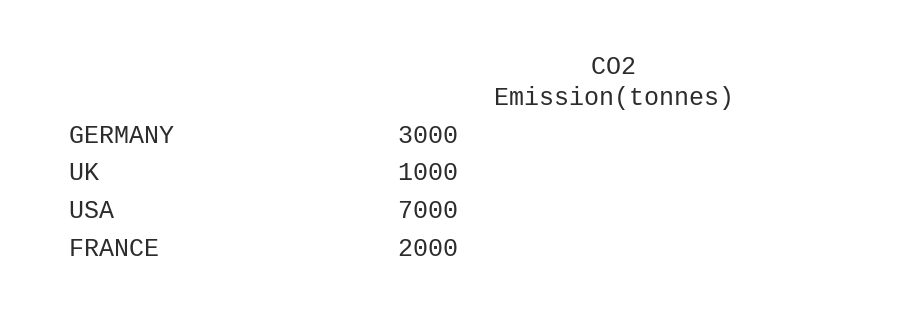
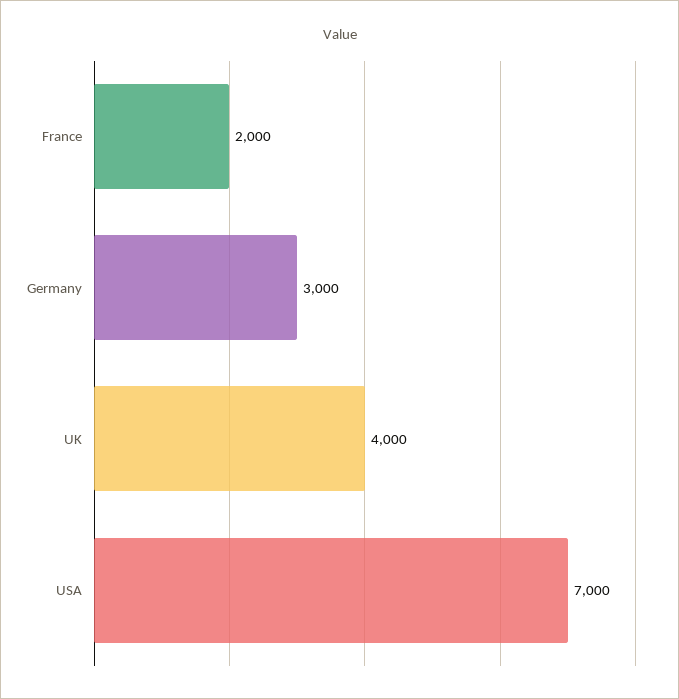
UK: 1000 -> 4000

